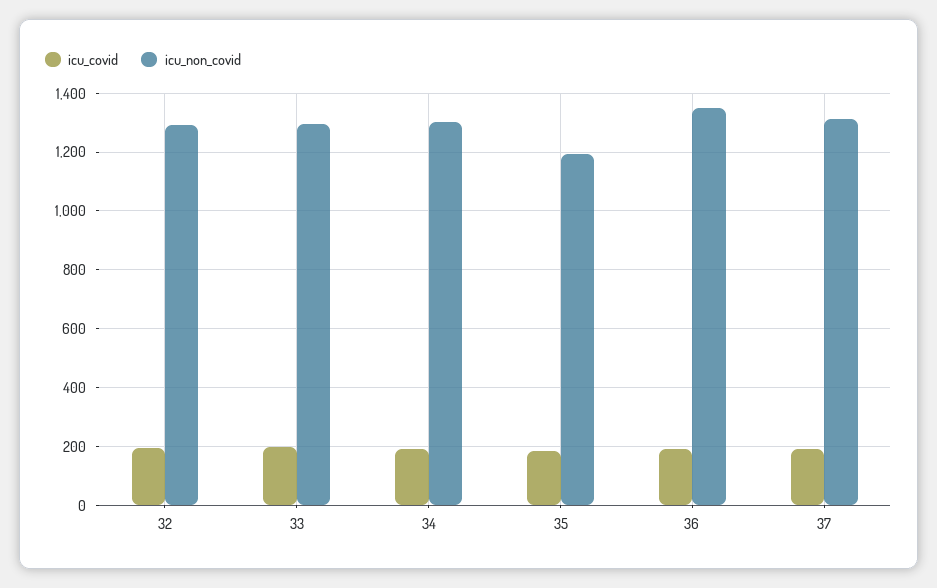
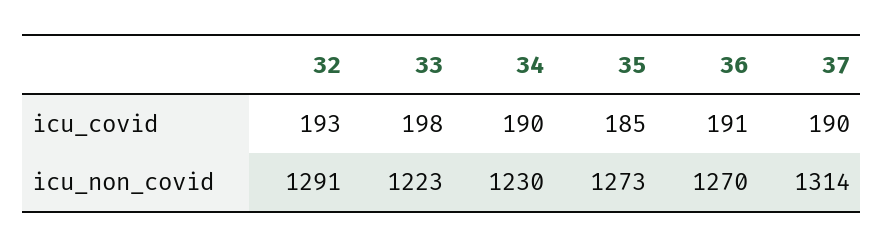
icu_non_covid, 33: 1300 -> 1223
icu_non_covid, 34: 1300 -> 1230
icu_non_covid, 35: 1200 -> 1273
icu_non_covid, 36: 1350 -> 1270

